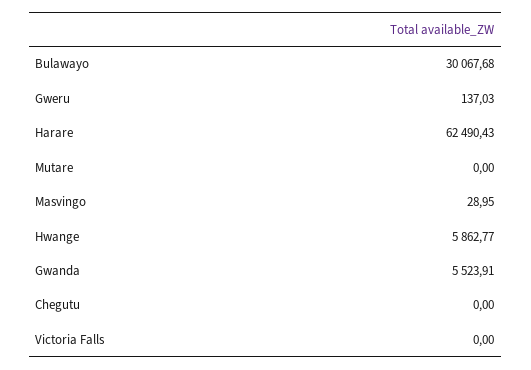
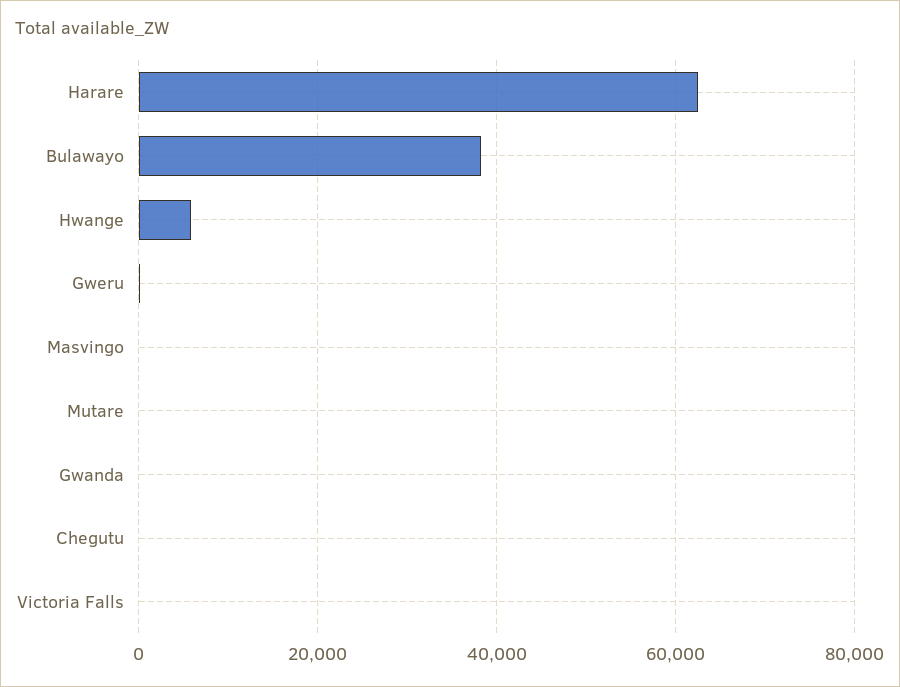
Bulawayo: 30067.68 -> 38000
Gwanda: 5523.91 -> 0

